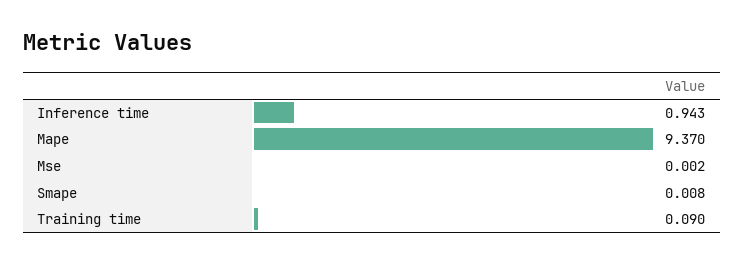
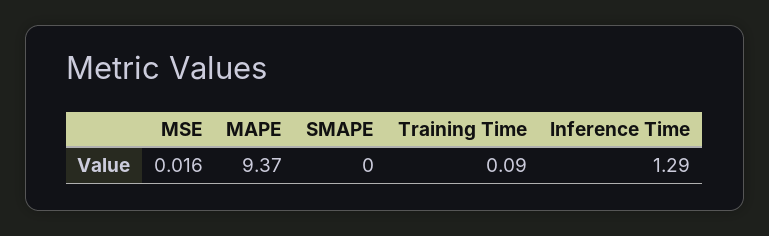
Inference time: 0.943 -> 1.29
Mse: 0.002 -> 0.016
Smape: 0.008 -> 0

